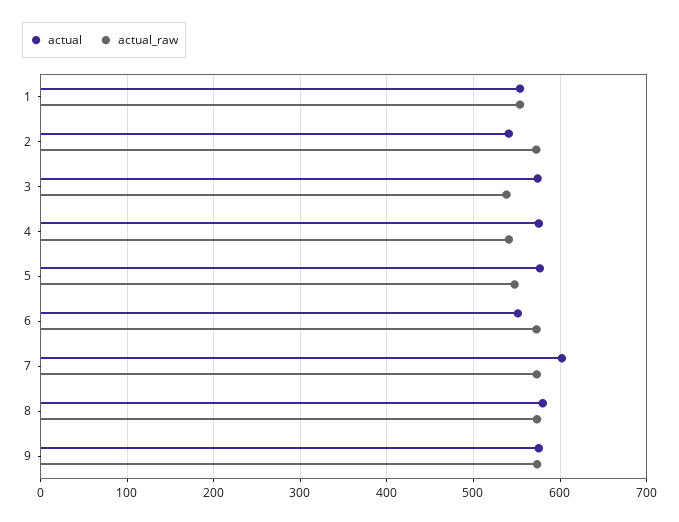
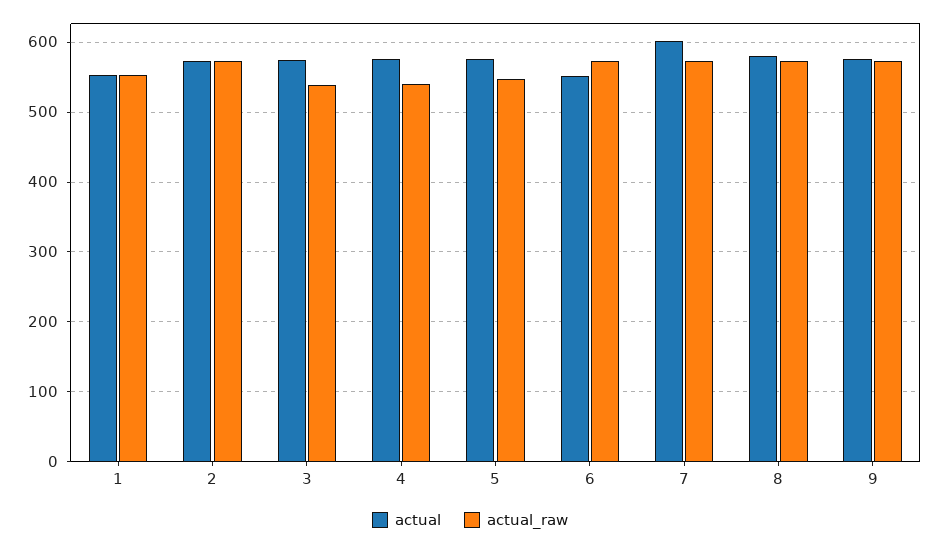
actual, 2: 540 -> 570

